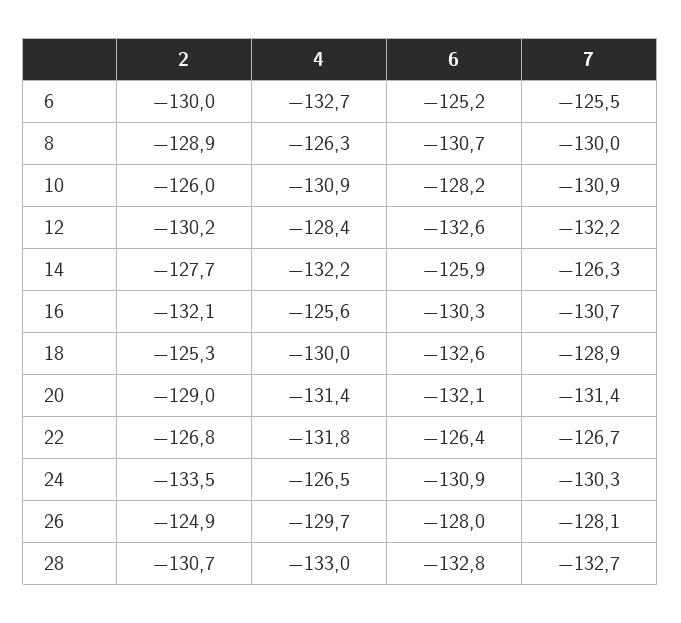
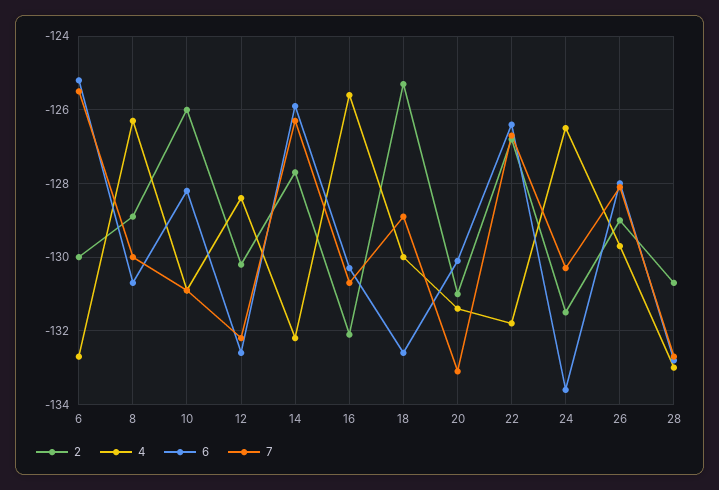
2, 20: -129 -> -131
6, 20: -132.1 -> -130
7, 20: -131.4 -> -133
2, 24: -133.5 -> -131.5
6, 24: -130.9 -> -133.5
2, 26: -124.9 -> -129

